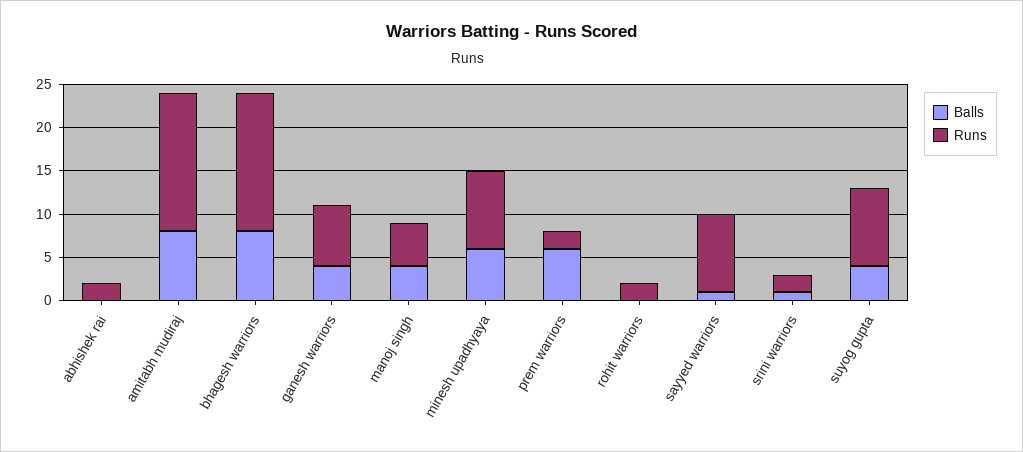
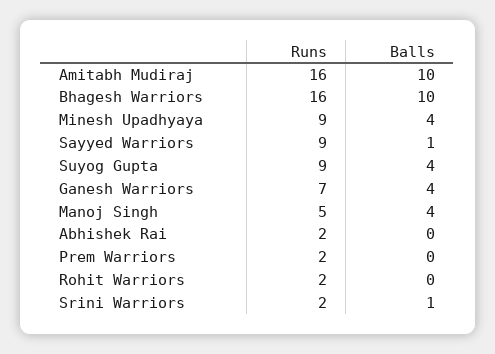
Balls, amitabh mudiraj: 8 -> 10
Balls, bhagesh warriors: 8 -> 10
Balls, minesh upadhyaya: 6 -> 4
Balls, prem warriors: 6 -> 0

